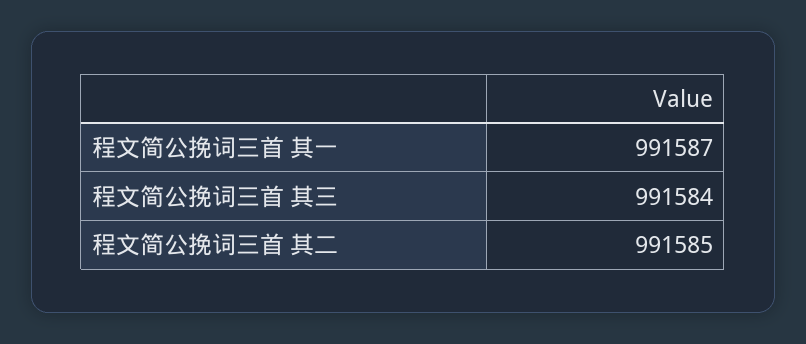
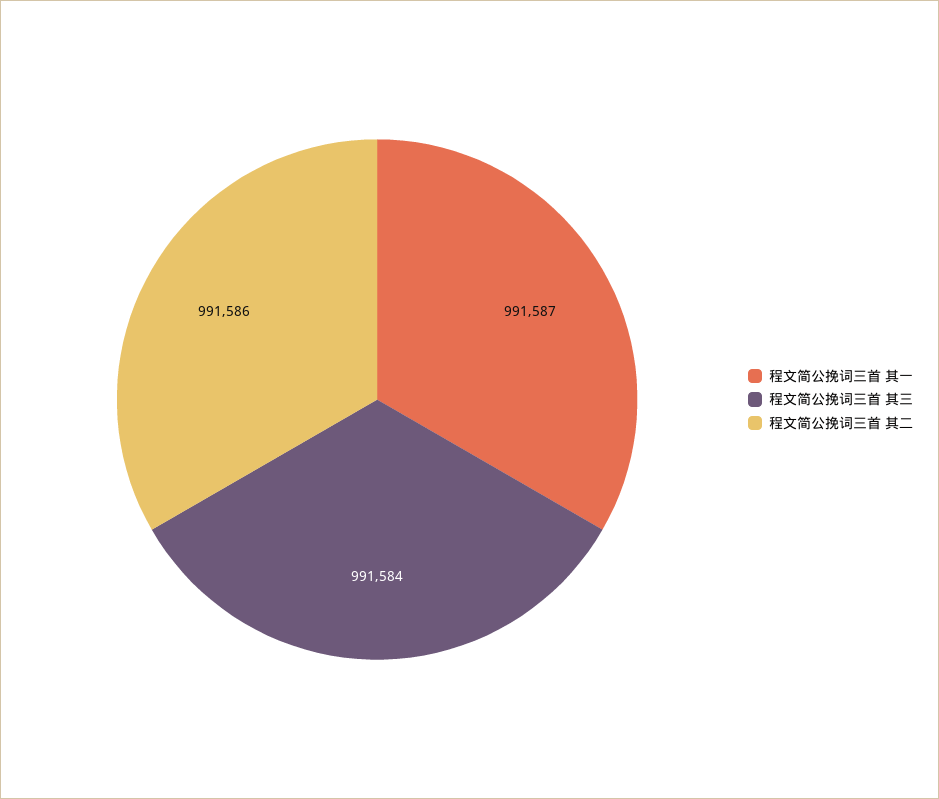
程文简公挽词三首 其二: 991585 -> 991586

